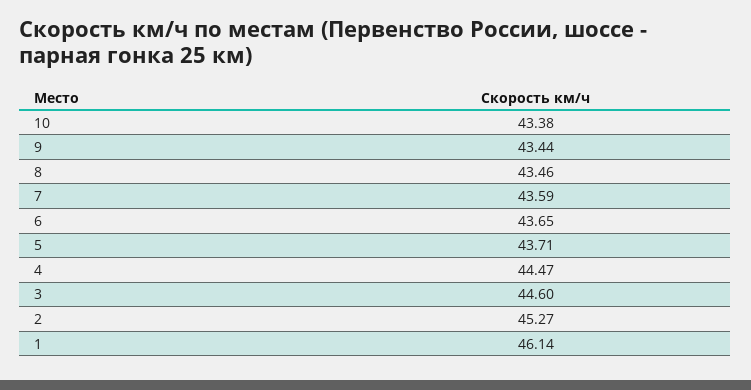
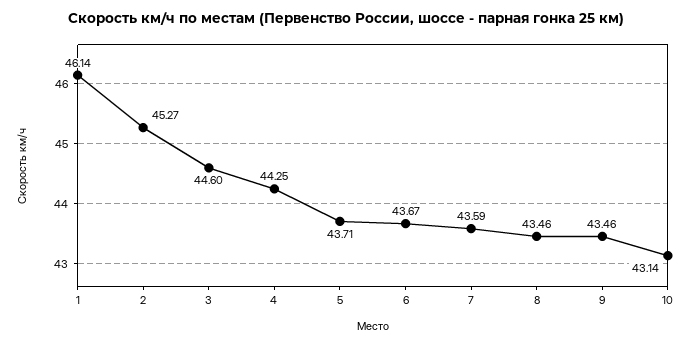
10: 43.38 -> 43.14
9: 43.44 -> 43.46
6: 43.65 -> 43.67
4: 44.47 -> 44.25

